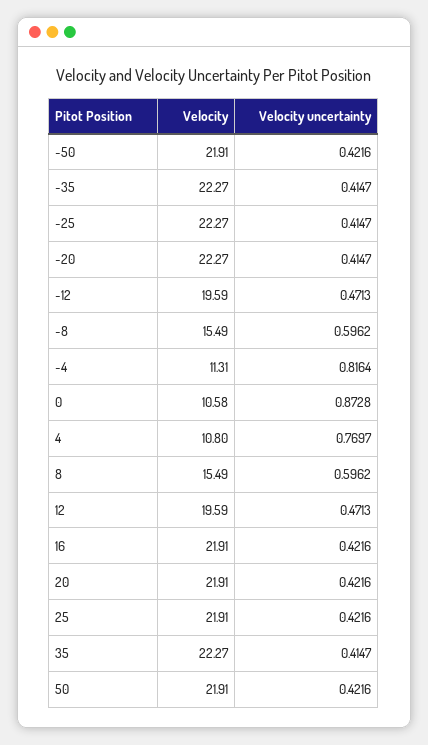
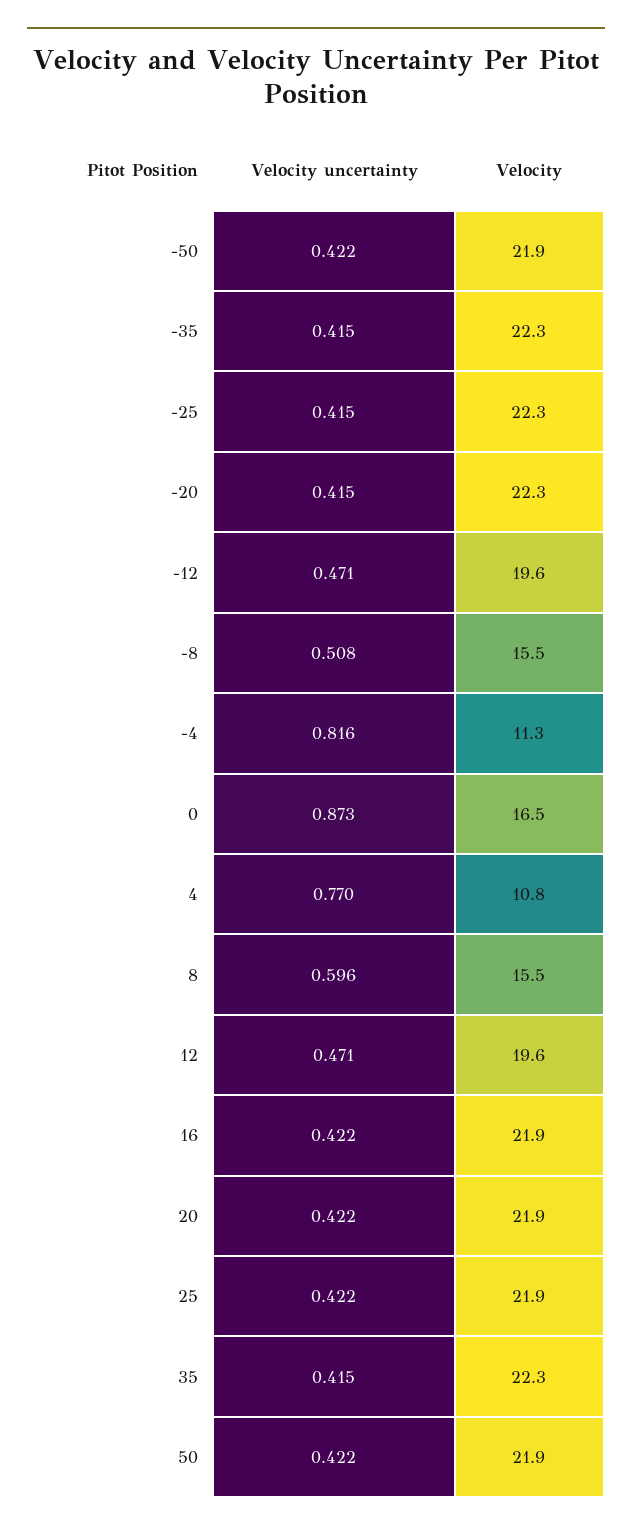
Velocity uncertainty, -8: 0.5962 -> 0.508
Velocity, 0: 10.58 -> 16.5

